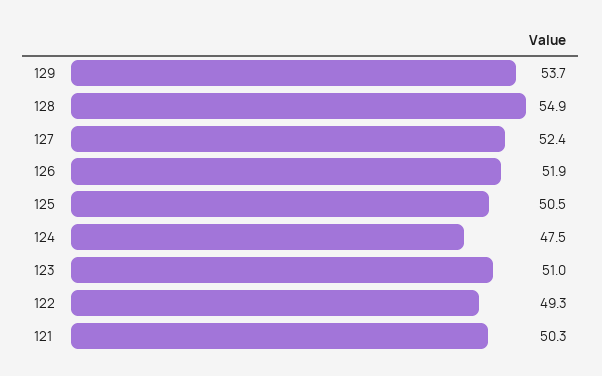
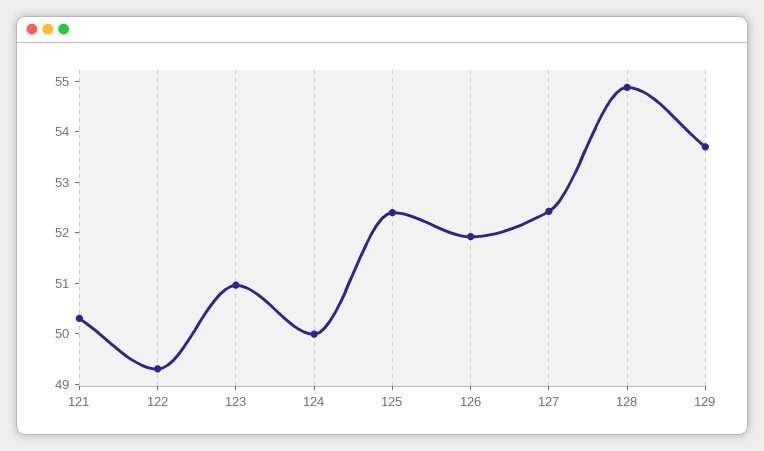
125: 50.5 -> 52.4
124: 47.5 -> 50

